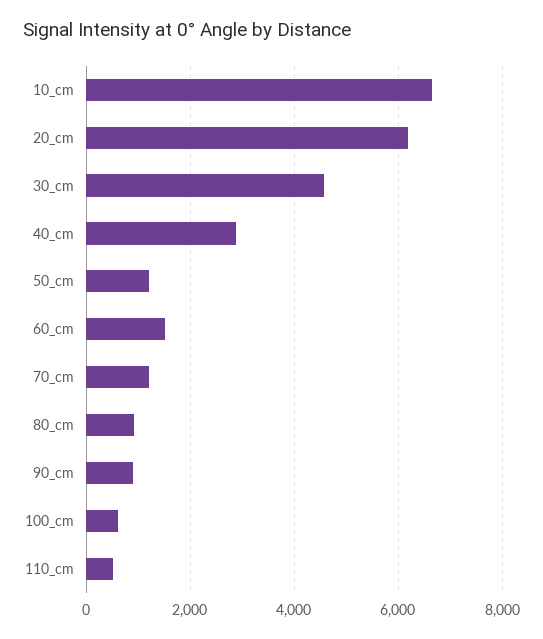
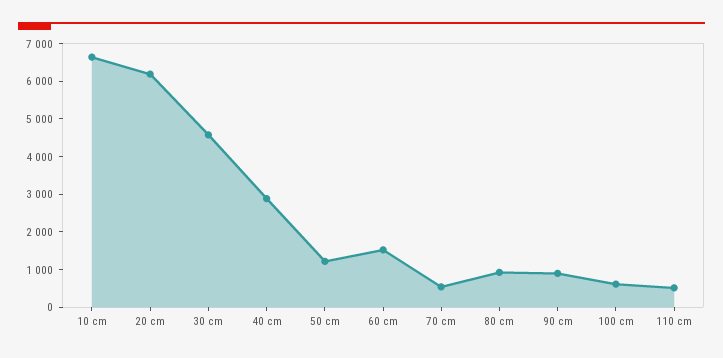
70_cm: 1200 -> 500

